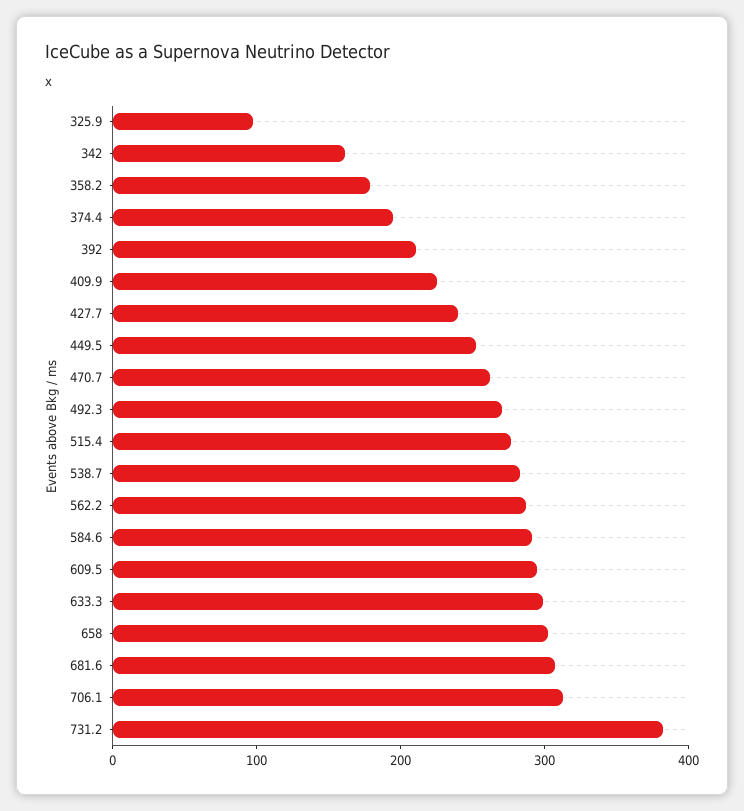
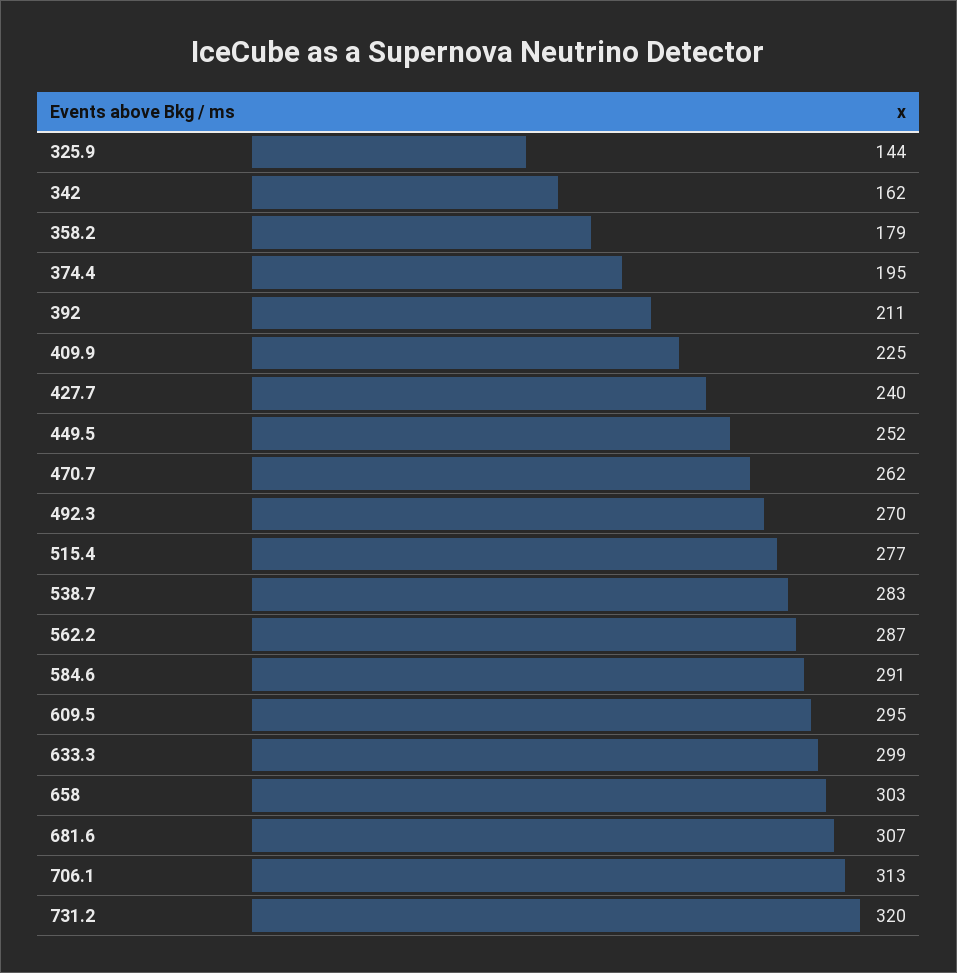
325.9: 100 -> 144
731.2: 380 -> 320

